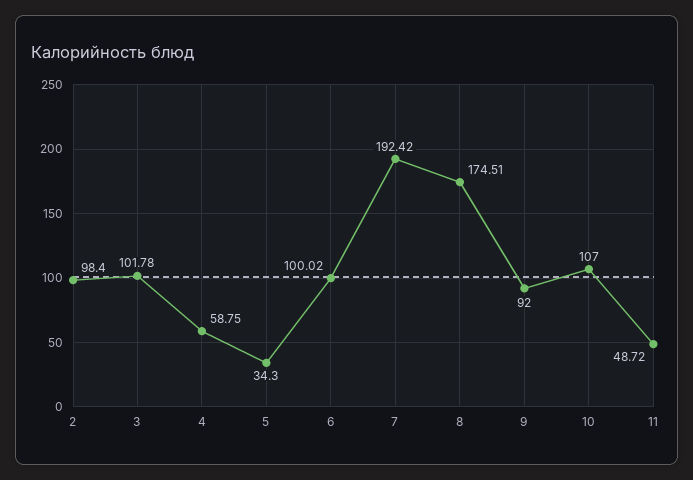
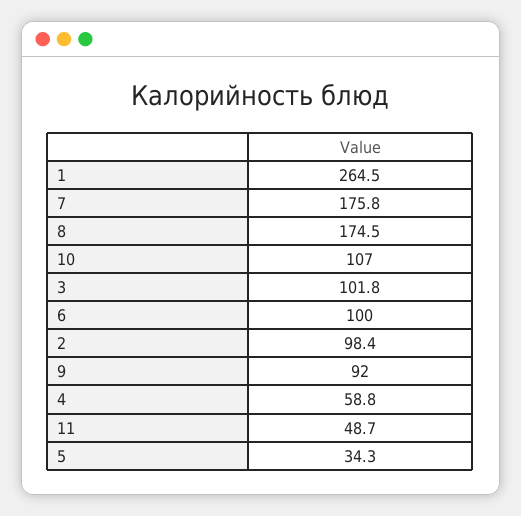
7: 192.42 -> 175.8
1: none -> 264.5

